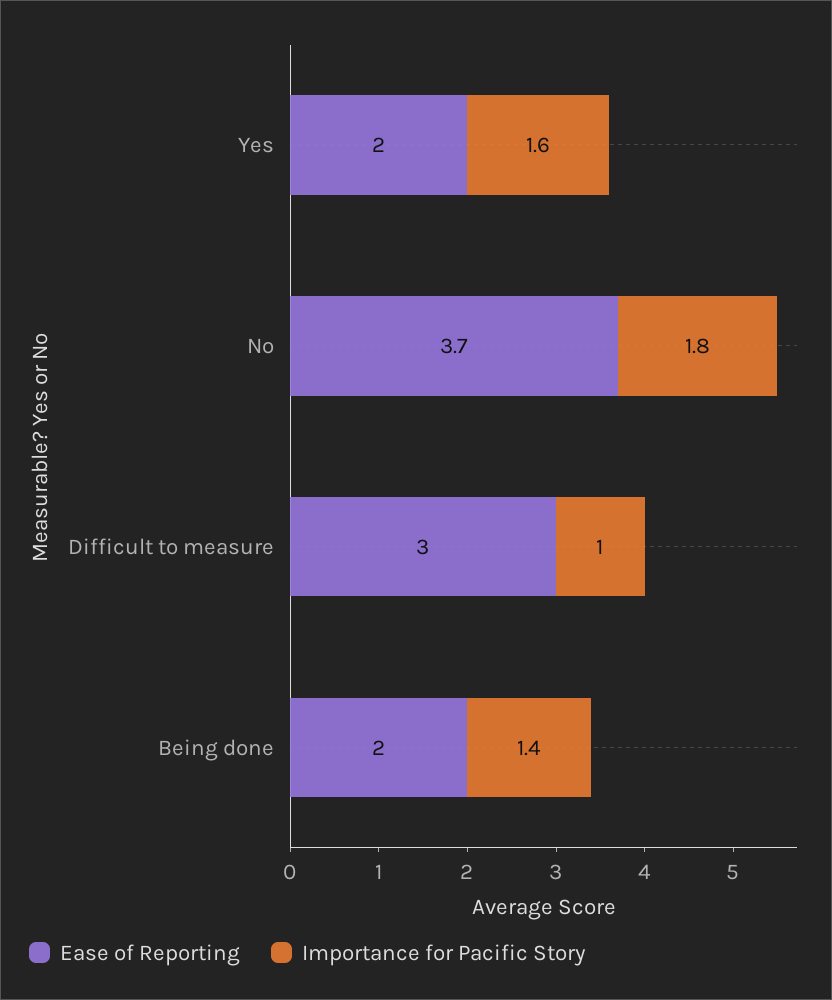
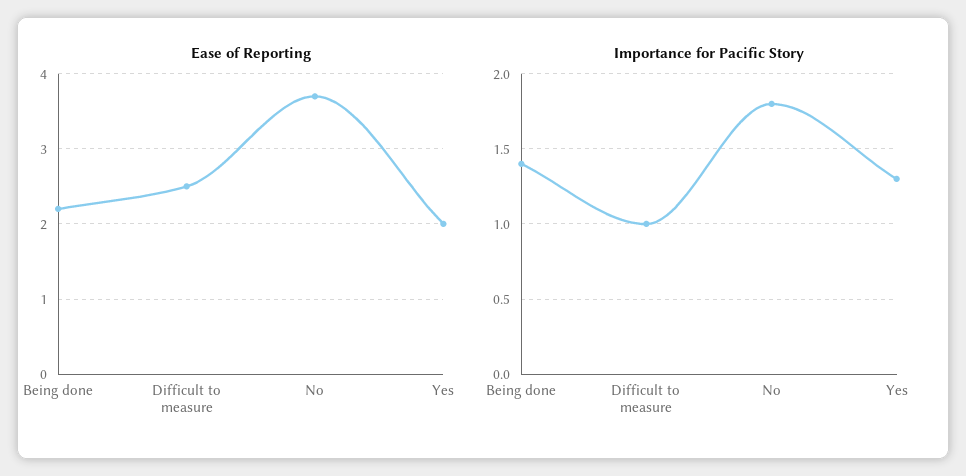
Importance for Pacific Story, Yes: 1.6 -> 1.3
Ease of Reporting, Difficult to measure: 3 -> 2.5
Ease of Reporting, Being done: 2 -> 2.2

